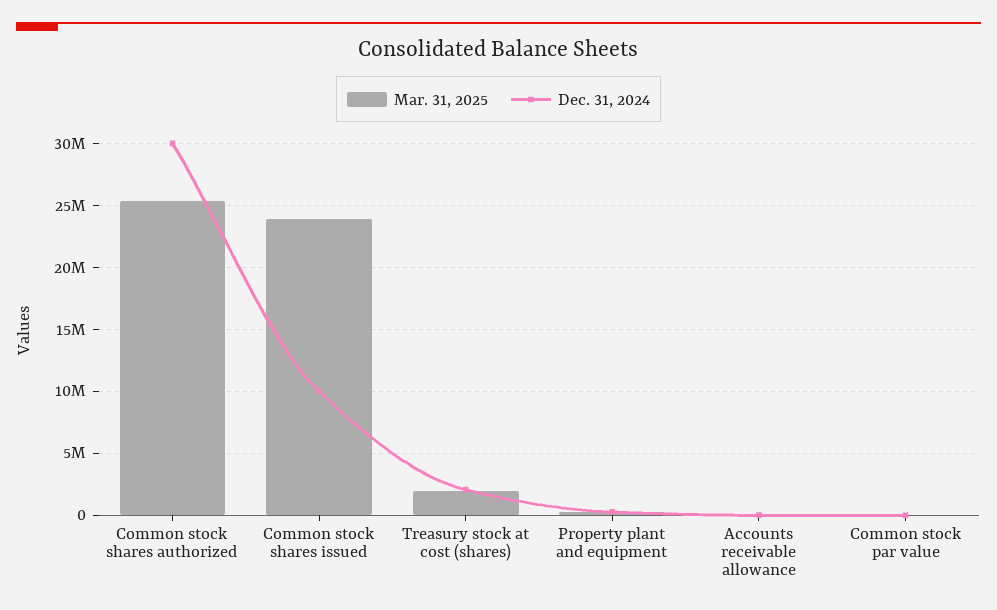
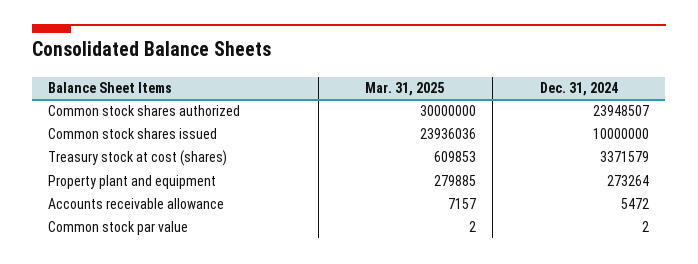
Mar. 31, 2025, Common stock shares authorized: 25500000 -> 30000000
Dec. 31, 2024, Common stock shares authorized: 30000000 -> 23948507
Mar. 31, 2025, Treasury stock at cost (shares): 2000000 -> 609853
Dec. 31, 2024, Treasury stock at cost (shares): 2000000 -> 3371579

